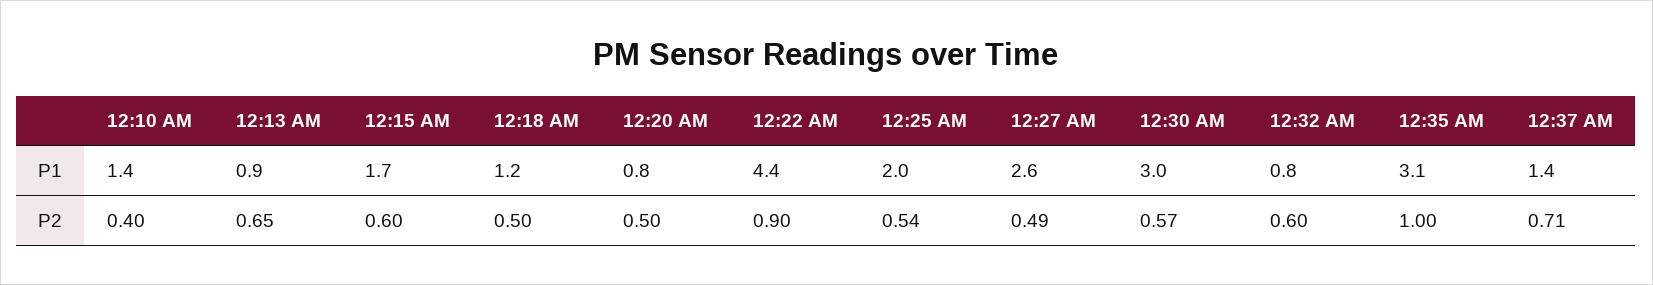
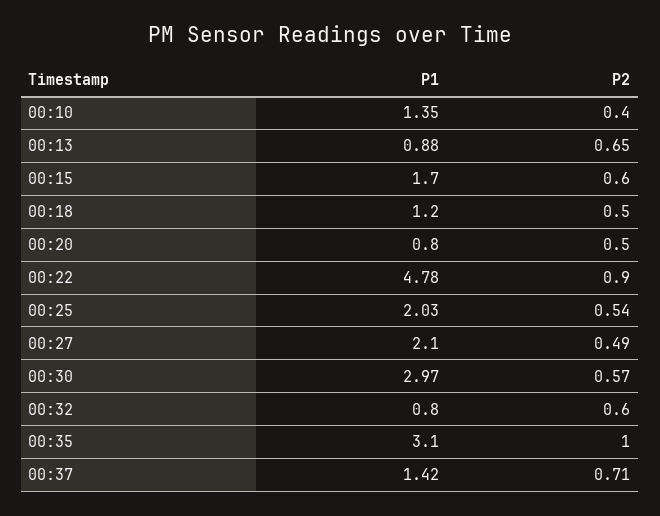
12:22 AM, P1: 4.4 -> 4.78
12:27 AM, P1: 2.6 -> 2.1

